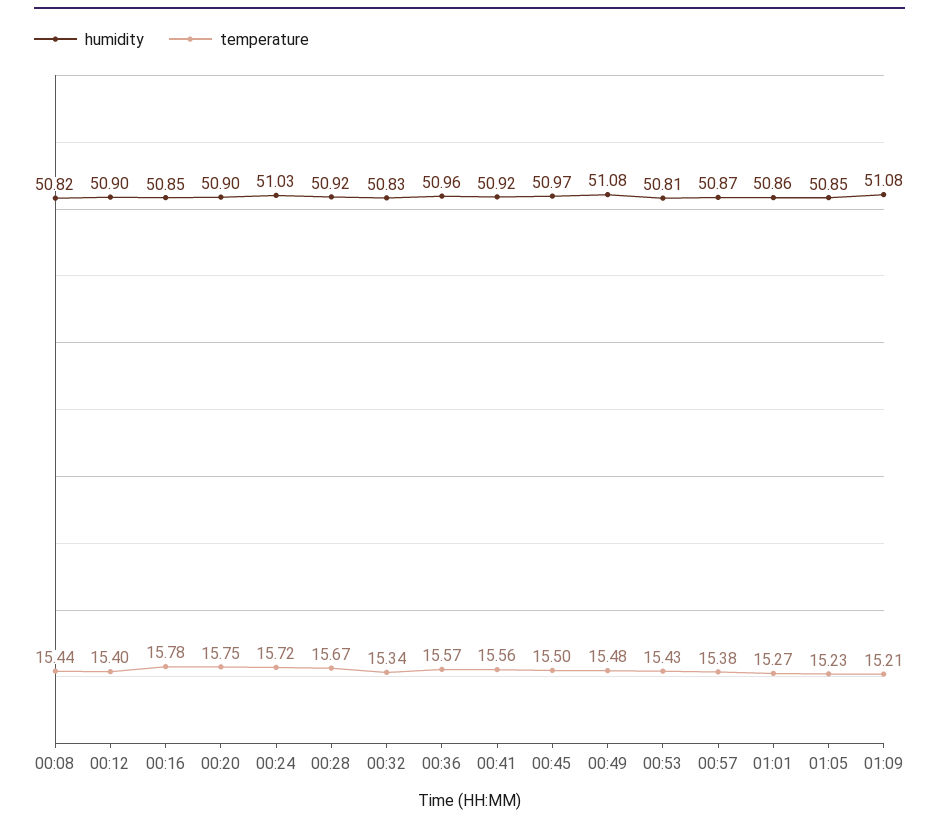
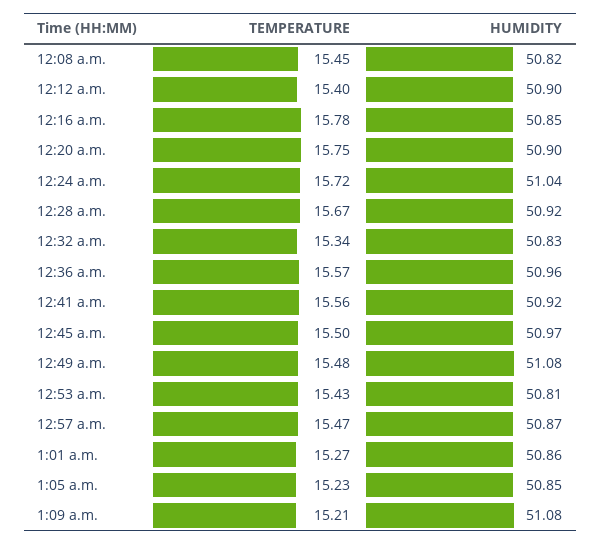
temperature, 00:08: 15.44 -> 15.45
humidity, 00:24: 51.03 -> 51.04
temperature, 00:57: 15.38 -> 15.47

